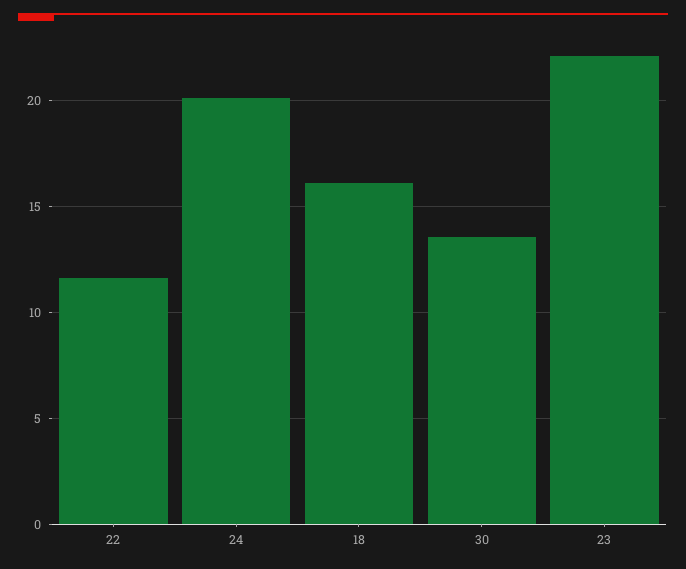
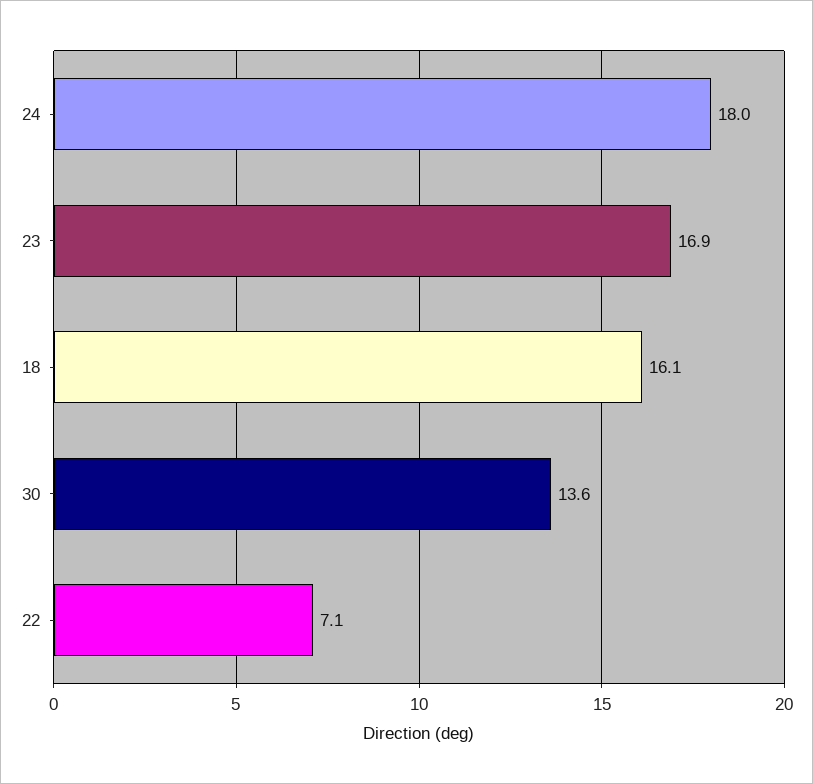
22: 11.5 -> 7.1
24: 20 -> 18
23: 22 -> 16.9

